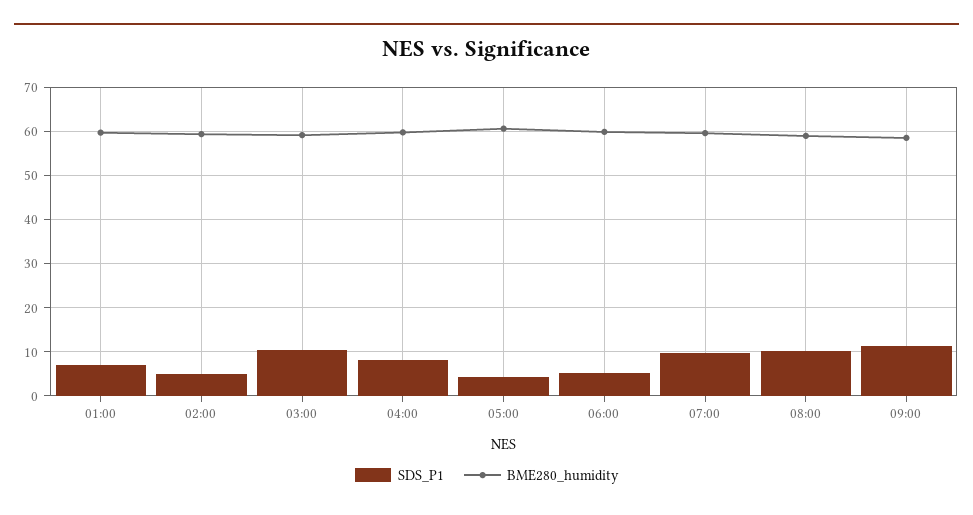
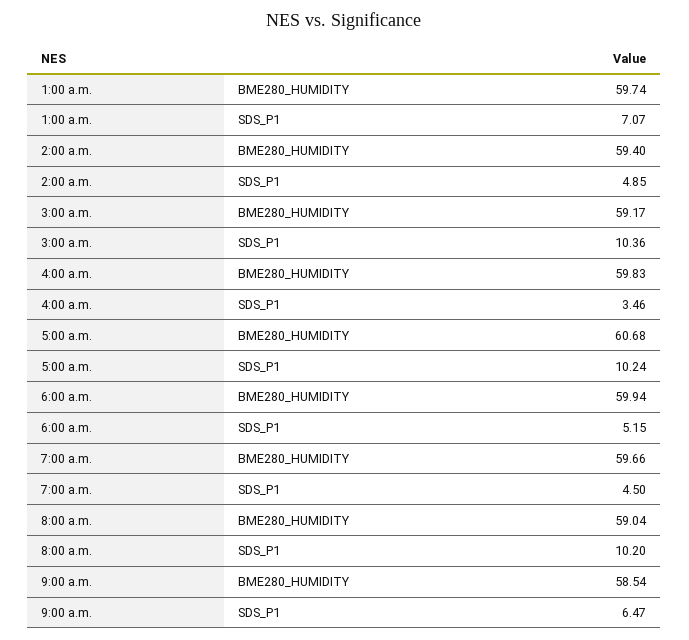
SDS_P1, 04:00: 8 -> 3.46
SDS_P1, 05:00: 4 -> 10.24
SDS_P1, 07:00: 10 -> 4.5
SDS_P1, 09:00: 12 -> 6.47

